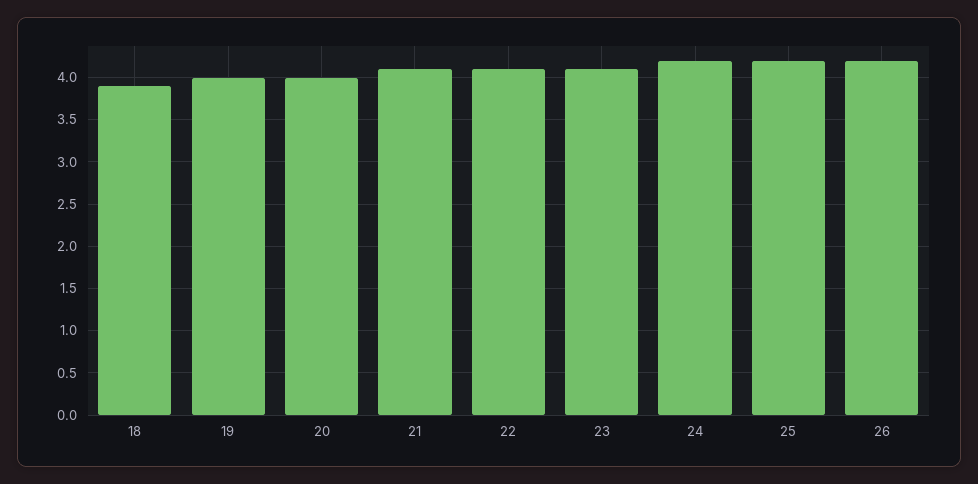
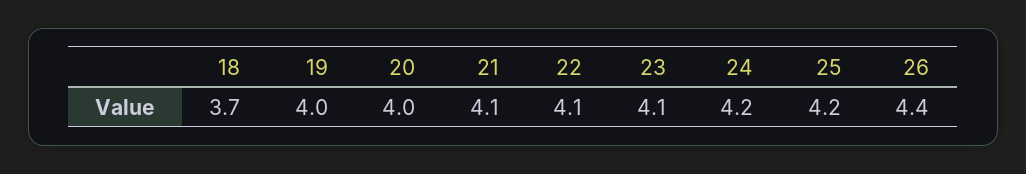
18: 3.9 -> 3.7
26: 4.2 -> 4.4

